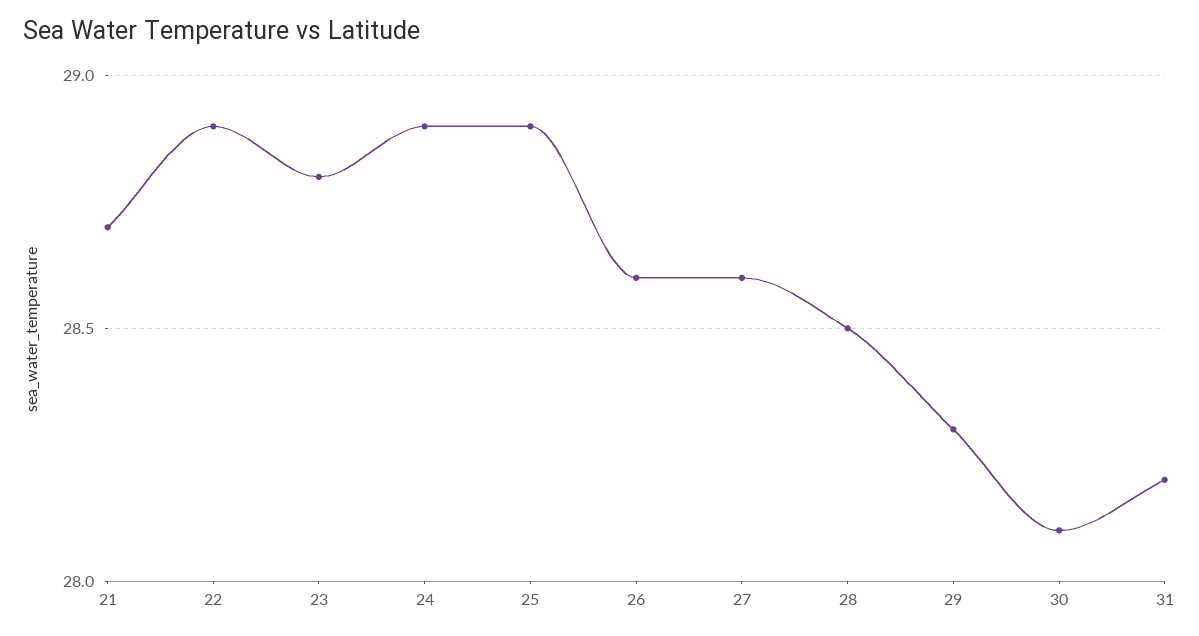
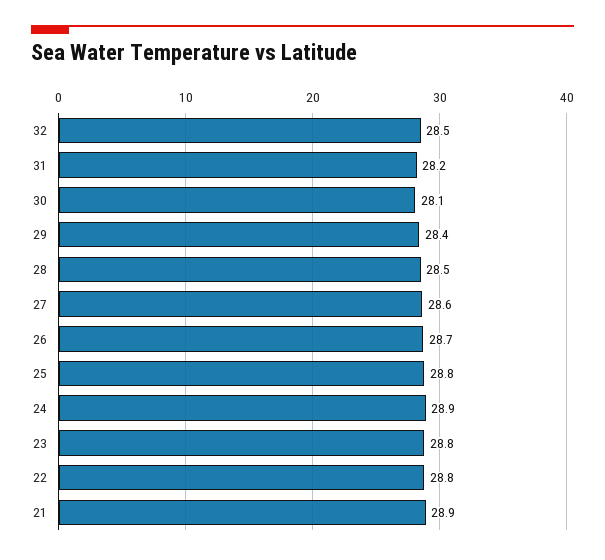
21: 28.7 -> 28.9
22: 28.9 -> 28.8
25: 28.9 -> 28.8
26: 28.6 -> 28.7
29: 28.3 -> 28.4
32: none -> 28.5

